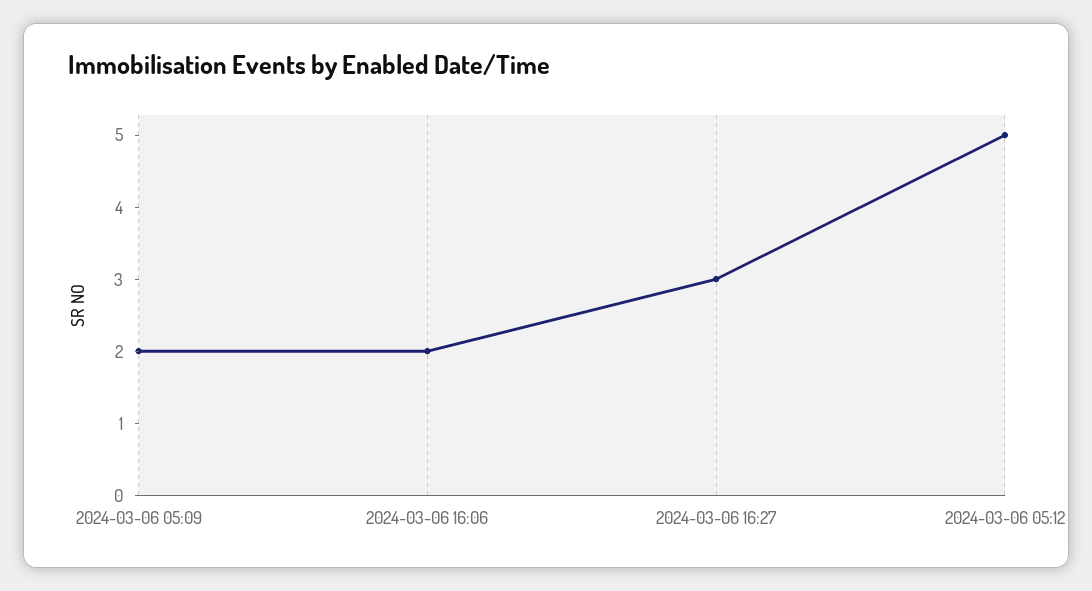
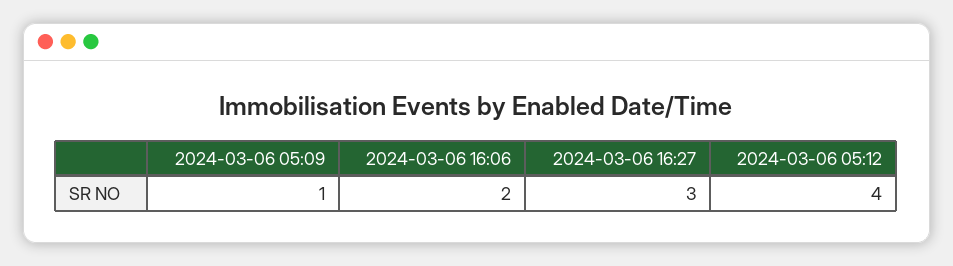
2024-03-06 05:09: 2 -> 1
2024-03-06 05:12: 5 -> 4

